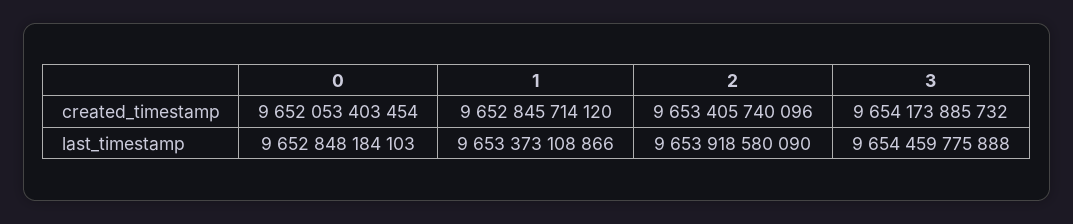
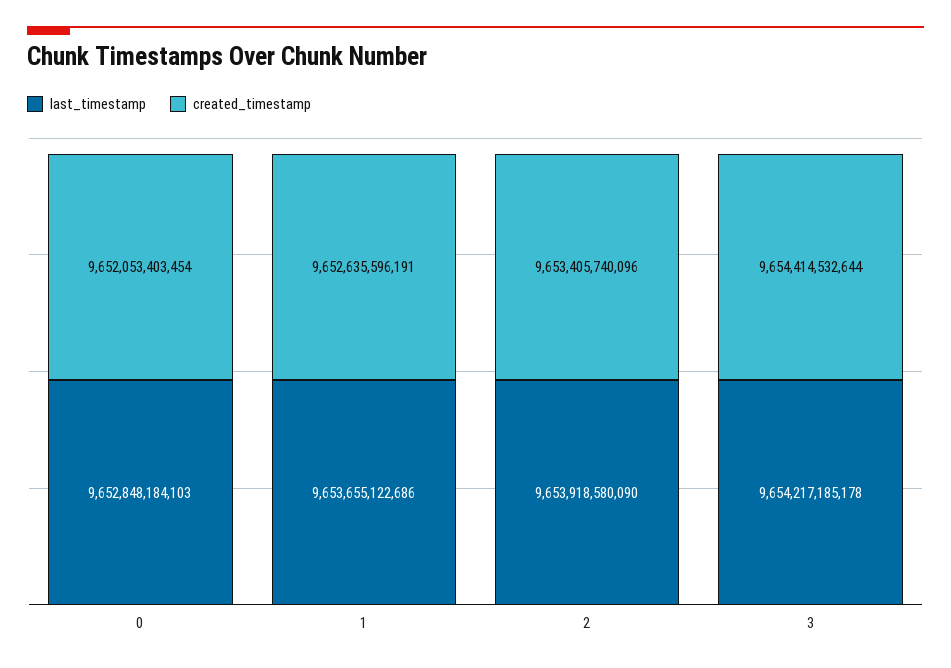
created_timestamp, 1: 9652845714120 -> 9652635596191
created_timestamp, 3: 9654173885732 -> 9654414532644
last_timestamp, 1: 9653373108866 -> 9653655122686
last_timestamp, 3: 9654459775888 -> 9654217185178

